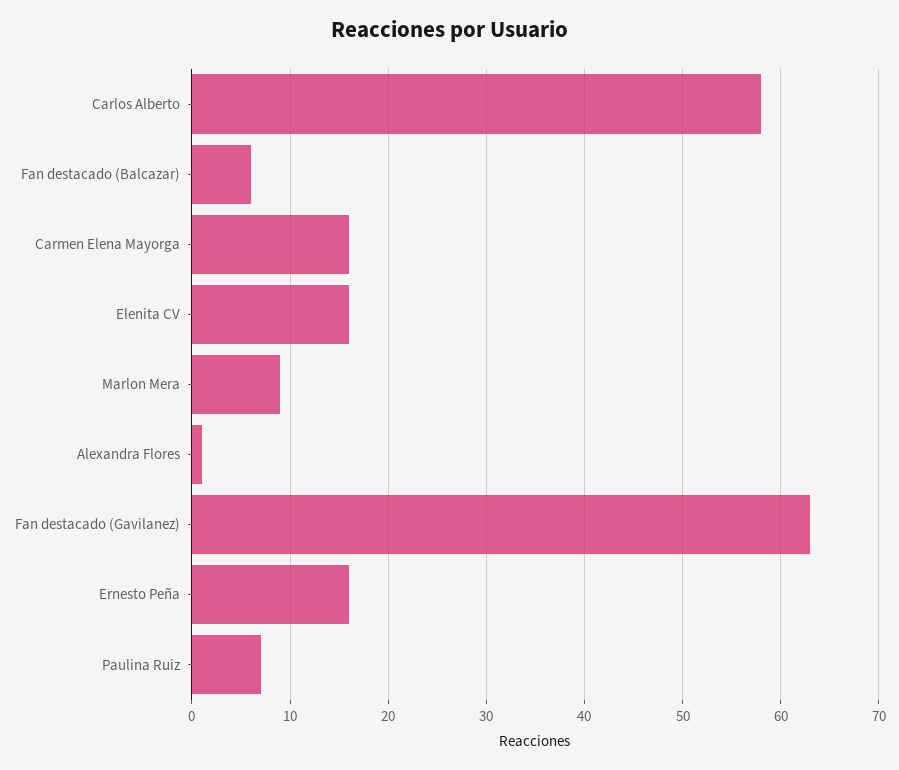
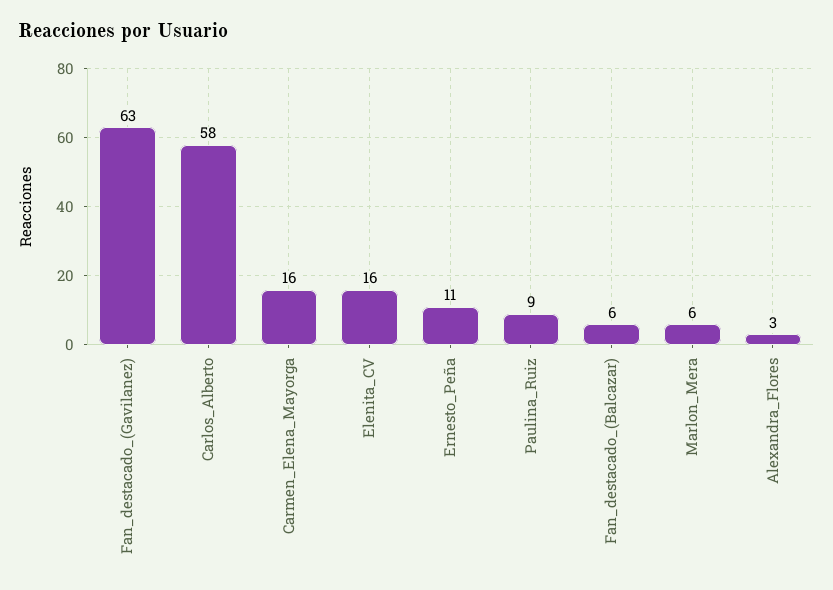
Marlon Mera: 9 -> 6
Alexandra Flores: 1 -> 3
Ernesto Peña: 16 -> 11
Paulina Ruiz: 7 -> 9

